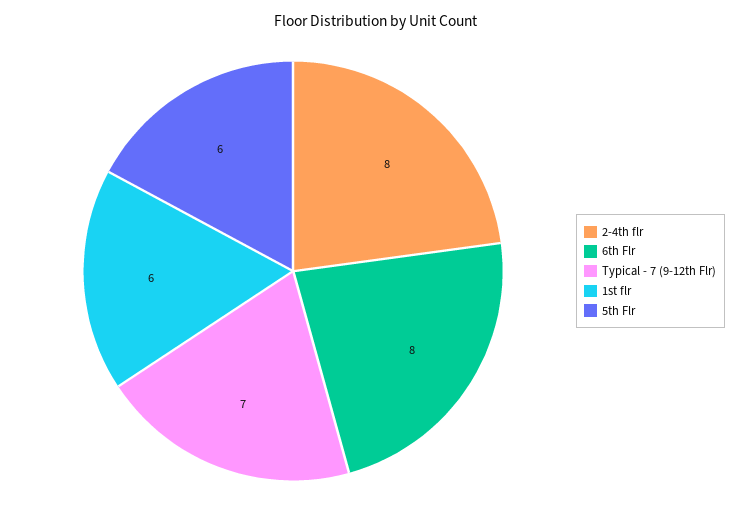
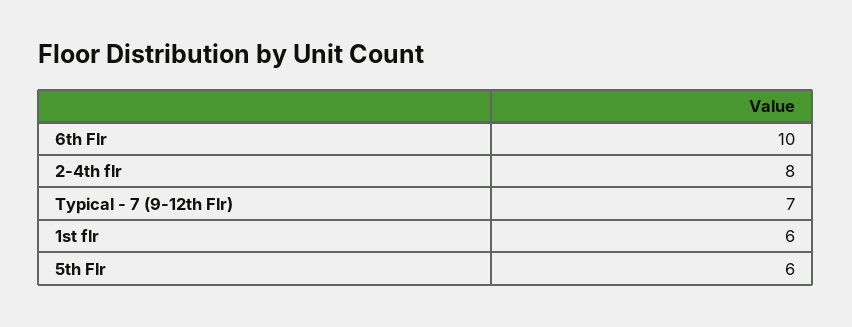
6th Flr: 8 -> 10

